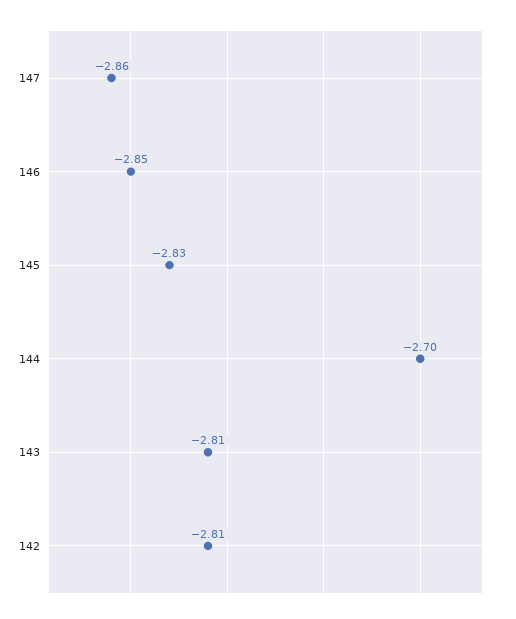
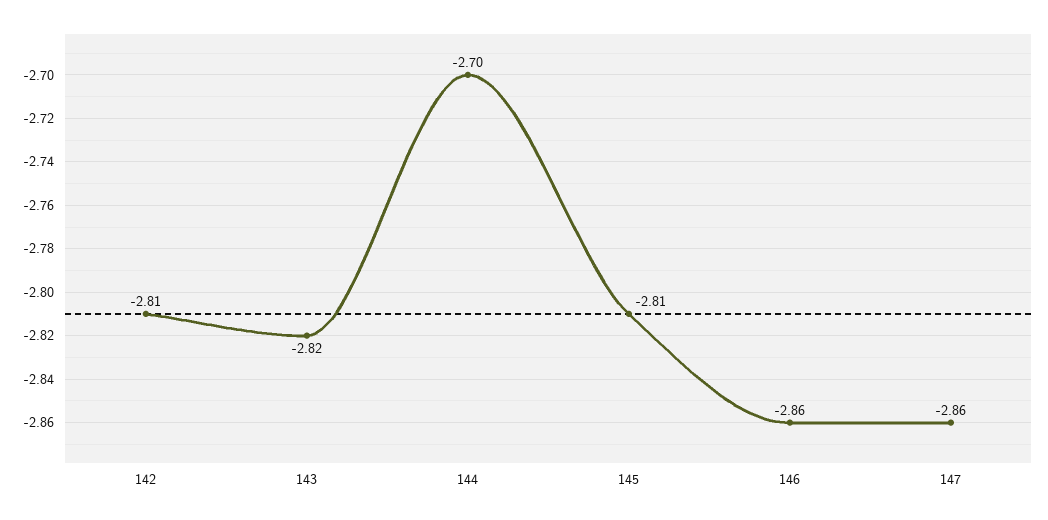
146: -2.85 -> -2.86
145: -2.83 -> -2.81
143: -2.81 -> -2.82

